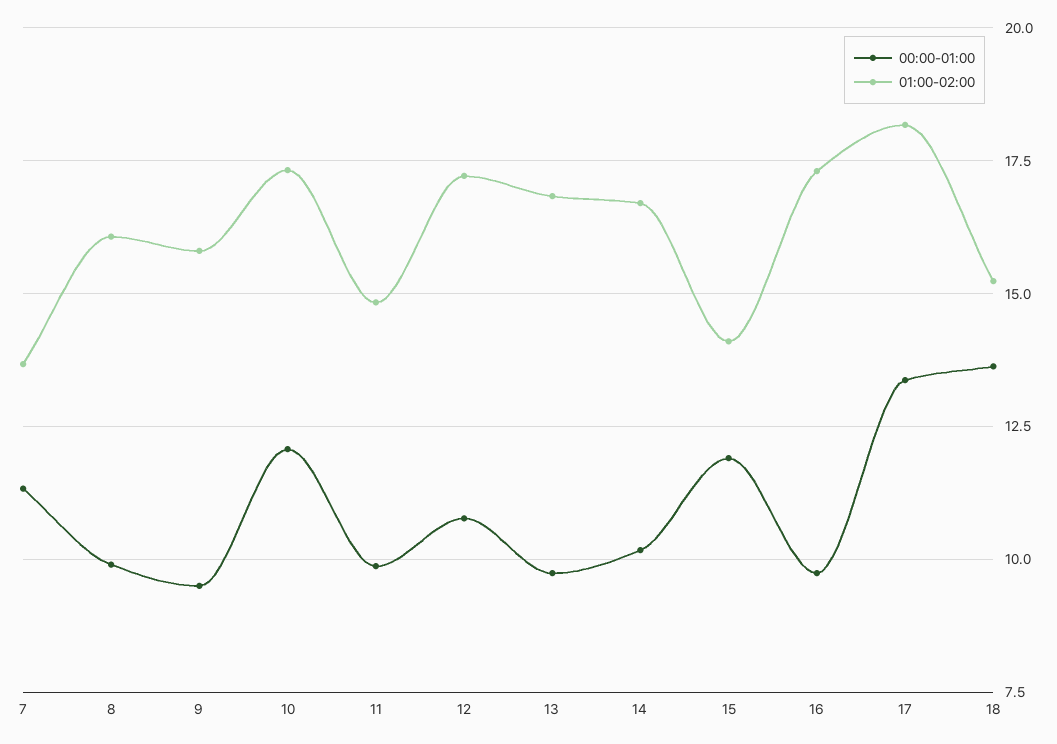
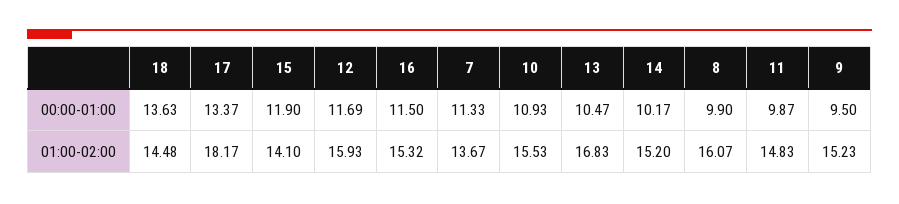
01:00-02:00, 9: 15.75 -> 15.23
00:00-01:00, 10: 12 -> 10.93
01:00-02:00, 10: 17.25 -> 15.53
00:00-01:00, 12: 10.75 -> 11.69
01:00-02:00, 12: 17.25 -> 15.93
00:00-01:00, 13: 9.75 -> 10.47
01:00-02:00, 14: 16.75 -> 15.2
00:00-01:00, 16: 9.75 -> 11.5
01:00-02:00, 16: 17.25 -> 15.32
01:00-02:00, 18: 15.25 -> 14.48

